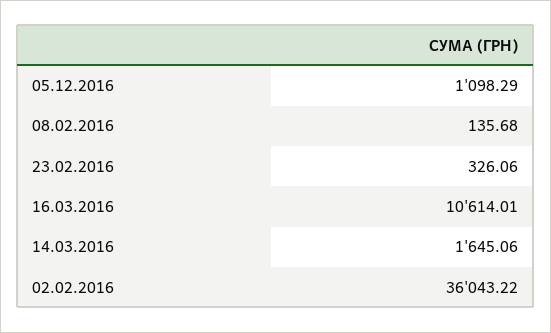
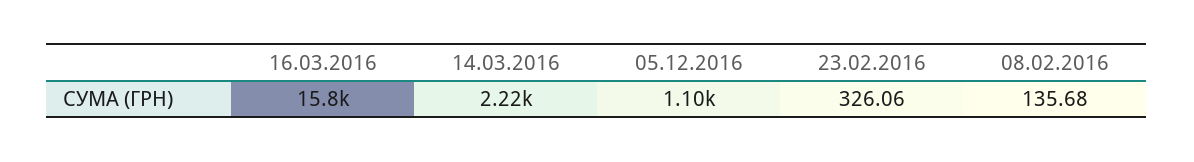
16.03.2016: 10614.01 -> 15800
14.03.2016: 1645.06 -> 2220
02.02.2016: 36043.22 -> none

